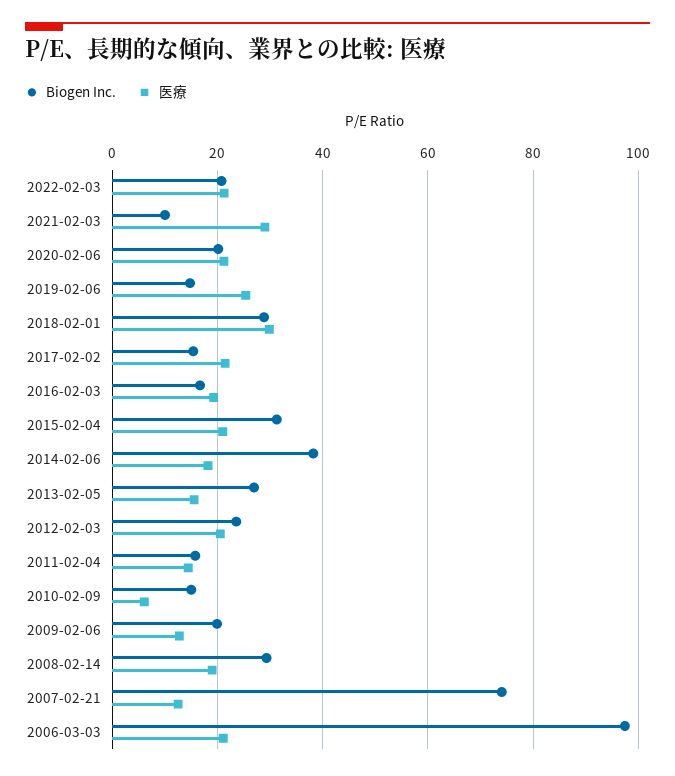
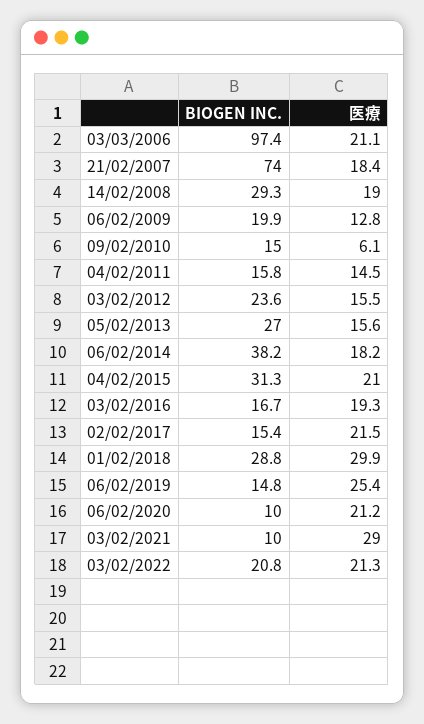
Biogen Inc., 2020-02-06: 20 -> 10
医療, 2012-02-03: 20 -> 15.5
医療, 2007-02-21: 12 -> 18.4

